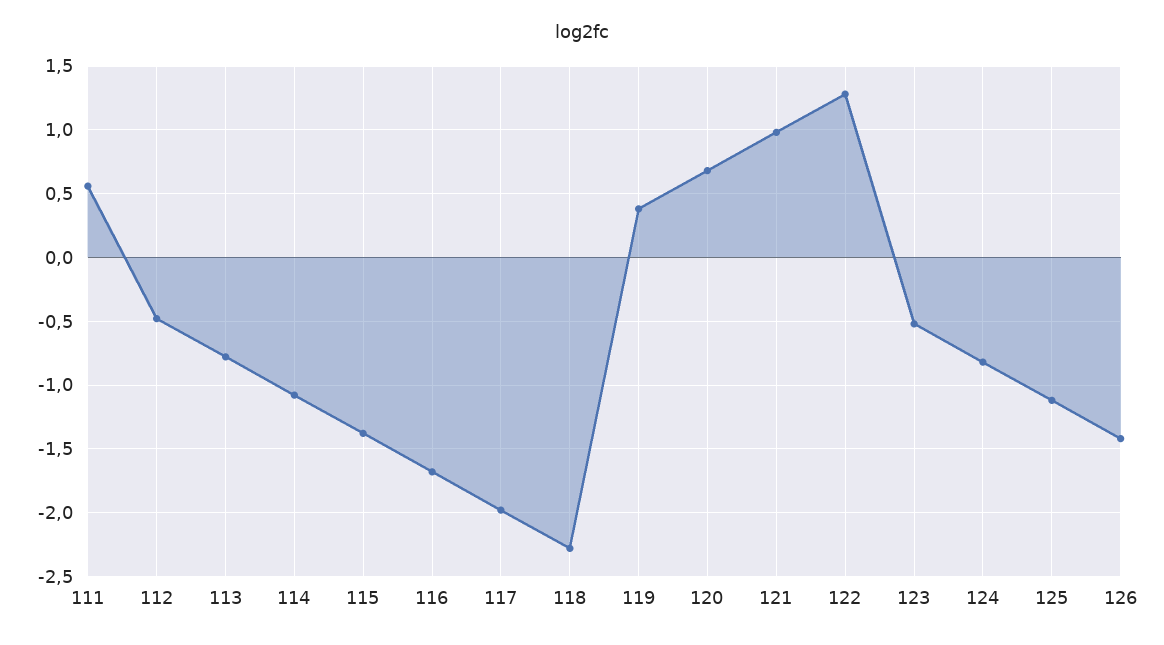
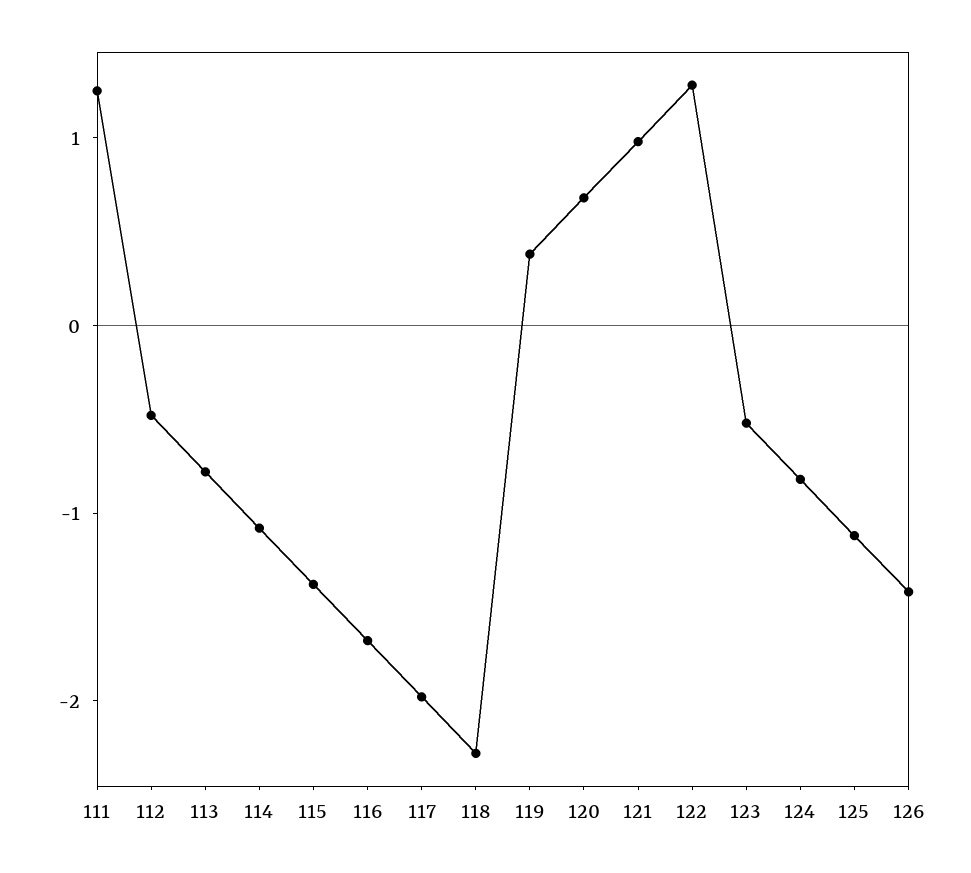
111: 0.55 -> 1.2

